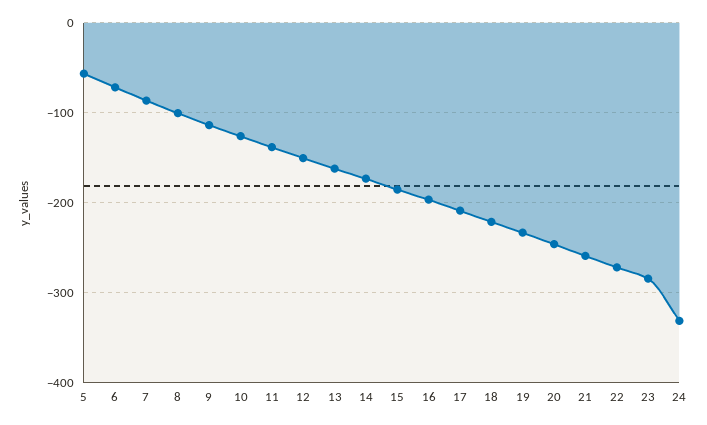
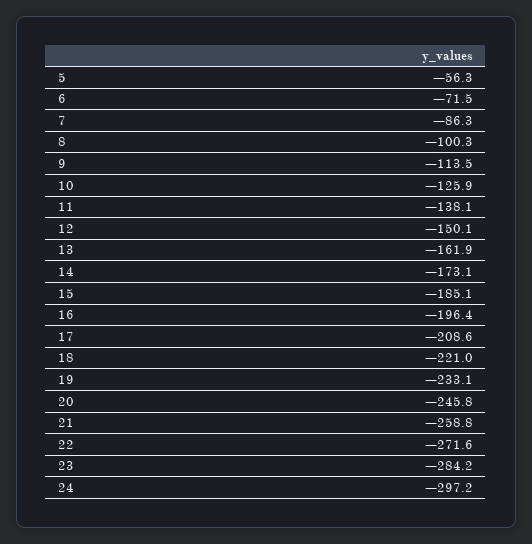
24: -330 -> -297.2

